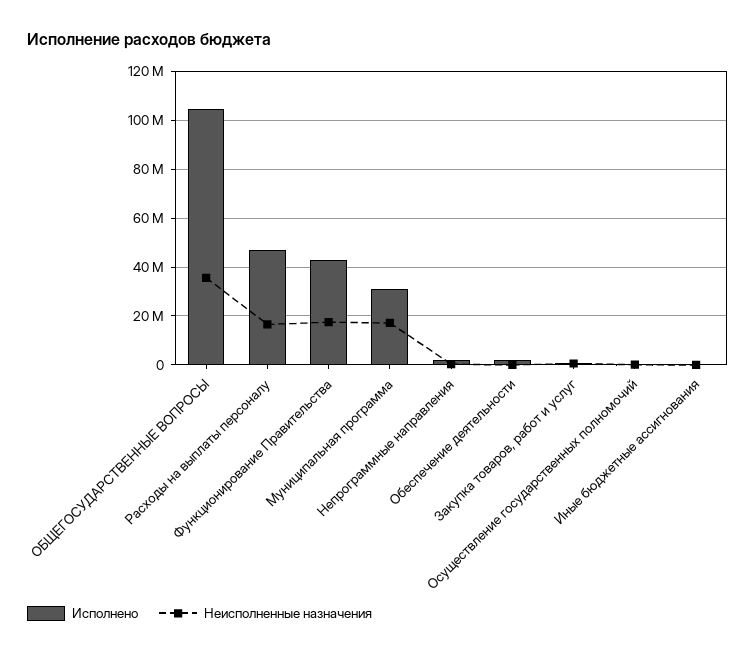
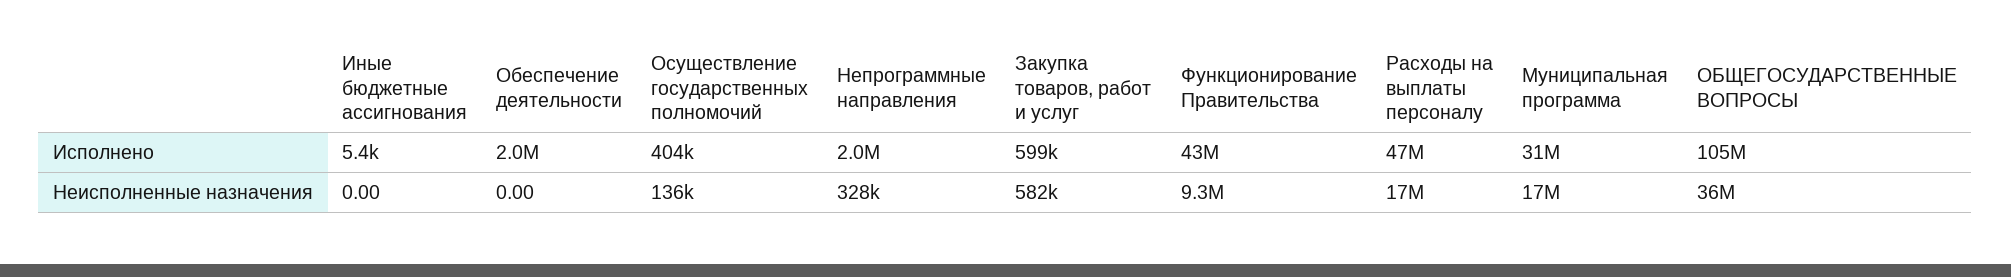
Неисполненные назначения, Функционирование Правительства: 17500000 -> 9300000

